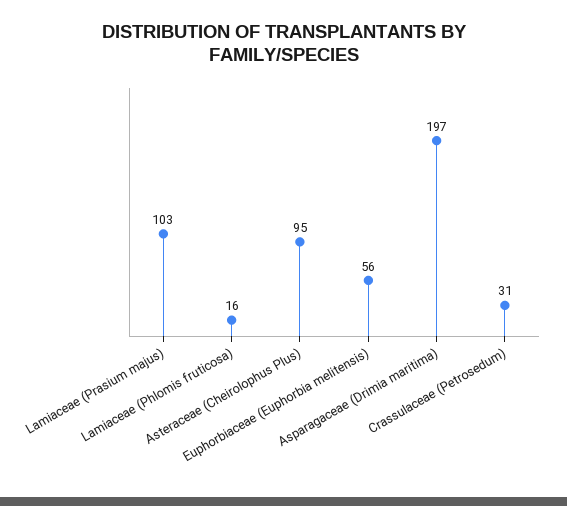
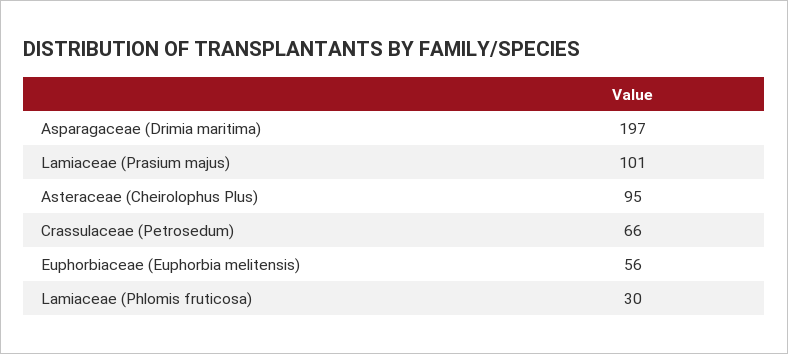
Lamiaceae (Prasium majus): 103 -> 101
Lamiaceae (Phlomis fruticosa): 16 -> 30
Crassulaceae (Petrosedum): 31 -> 66

